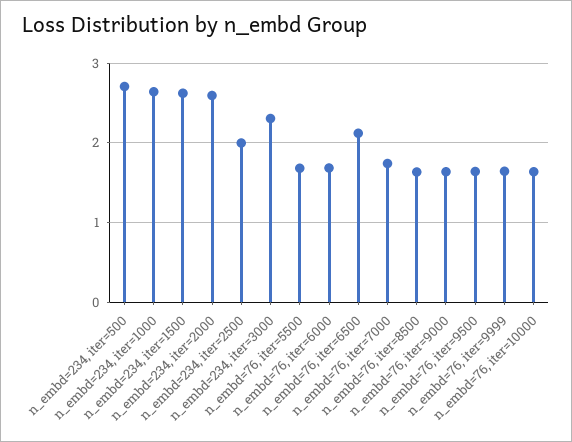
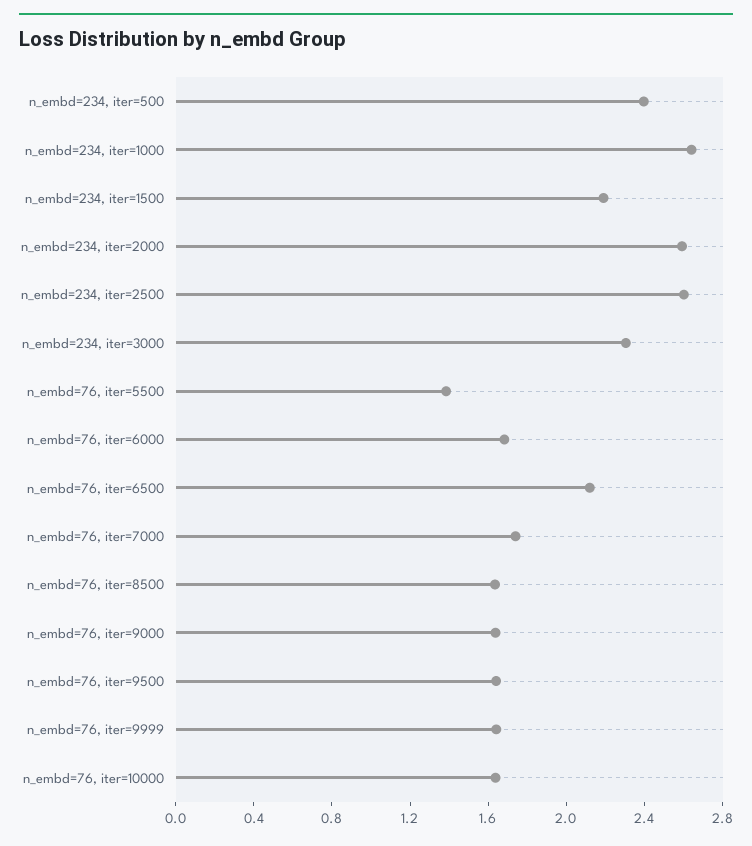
n_embd=234, iter=500: 2.7 -> 2.4
n_embd=234, iter=1500: 2.6 -> 2.2
n_embd=234, iter=2500: 2 -> 2.6
n_embd=76, iter=5500: 1.7 -> 1.4

